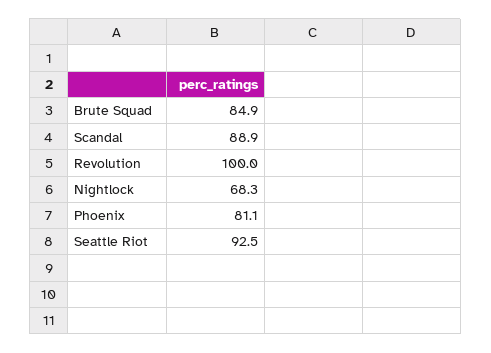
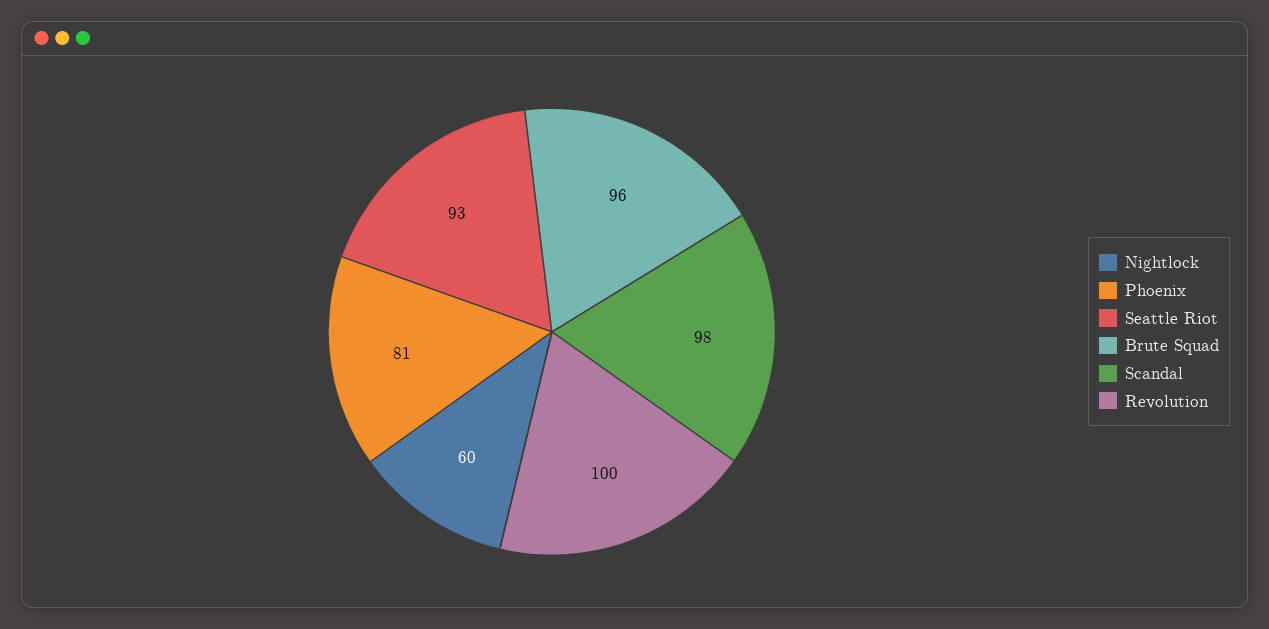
Brute Squad: 84.9 -> 96
Scandal: 88.9 -> 98
Nightlock: 68.3 -> 60

